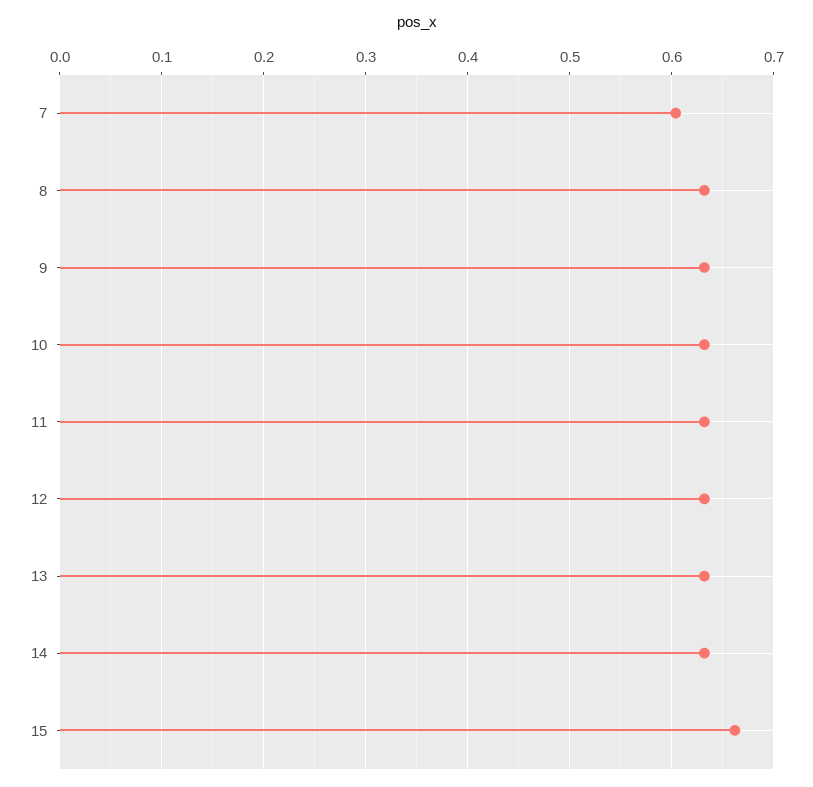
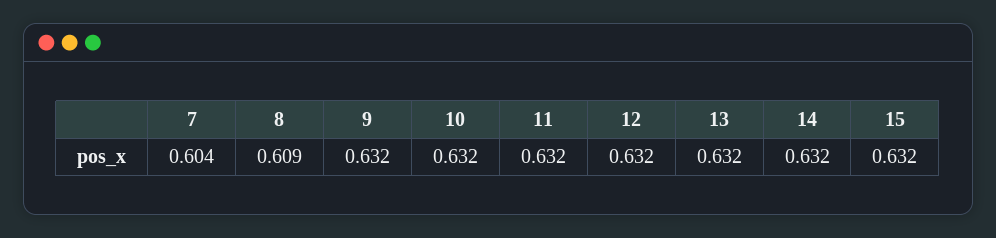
8: 0.63 -> 0.609
15: 0.66 -> 0.632

